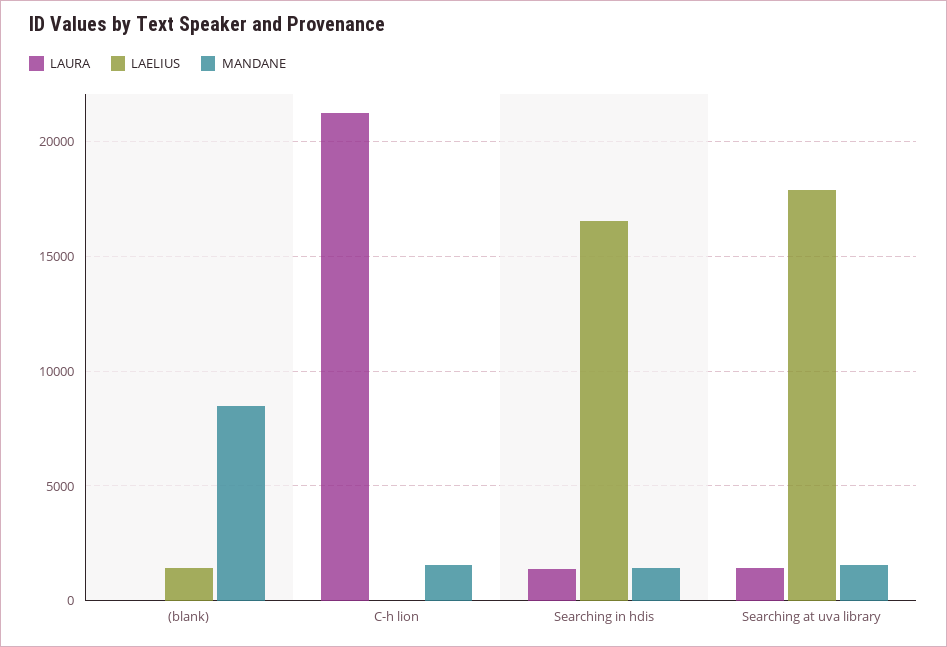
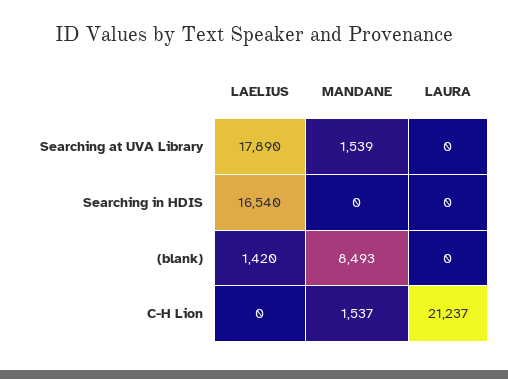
LAURA, Searching in hdis: 1500 -> 0
MANDANE, Searching in hdis: 1500 -> 0
LAURA, Searching at uva library: 1500 -> 0

